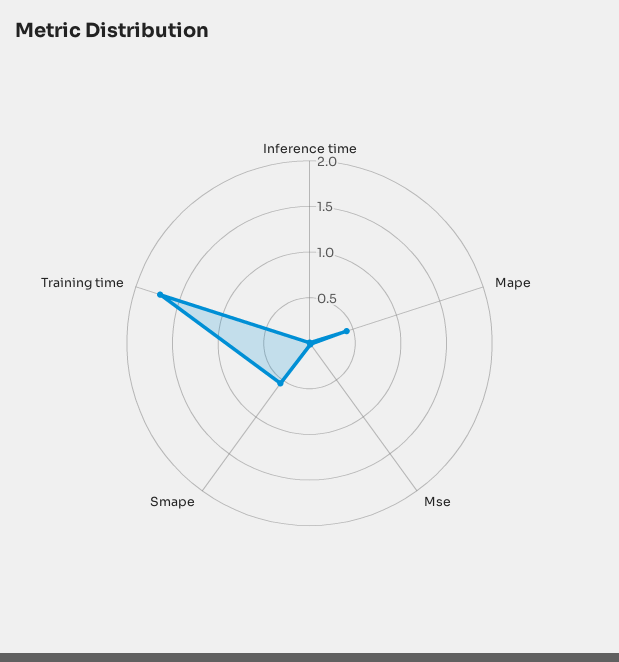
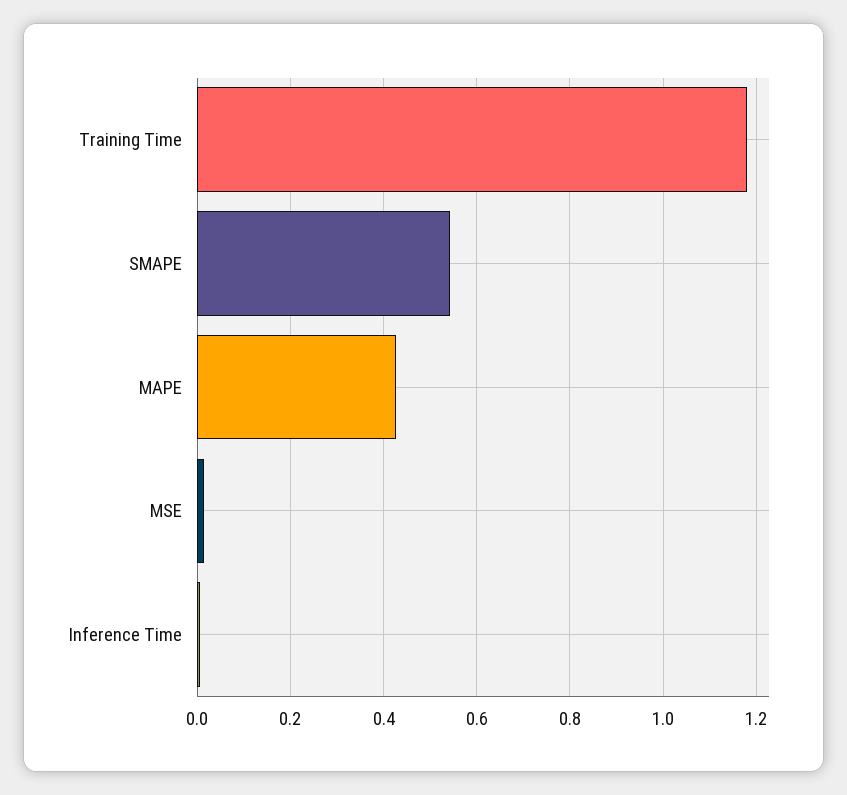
Training time: 1.7 -> 1.18

